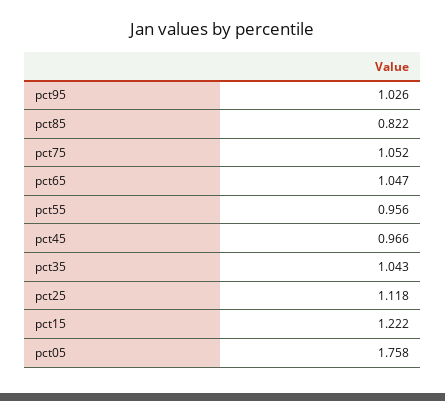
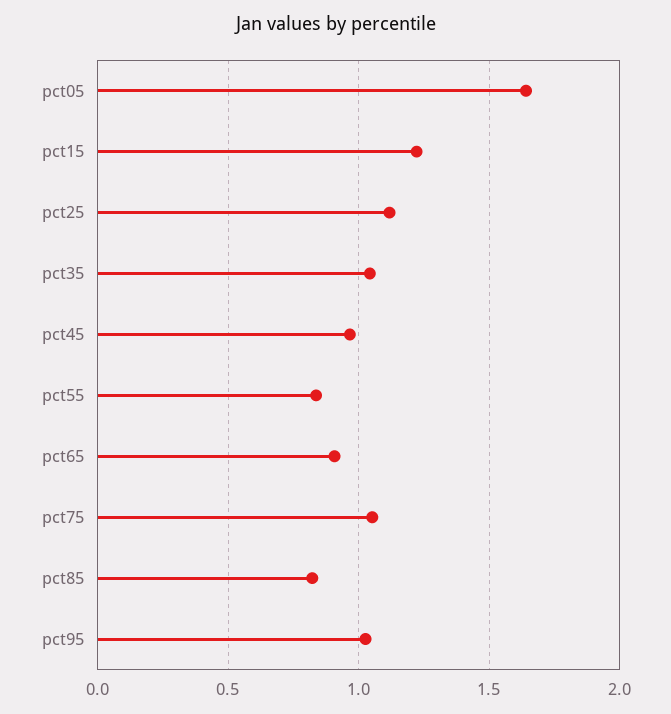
pct65: 1.047 -> 0.9
pct55: 0.956 -> 0.85
pct05: 1.758 -> 1.65

